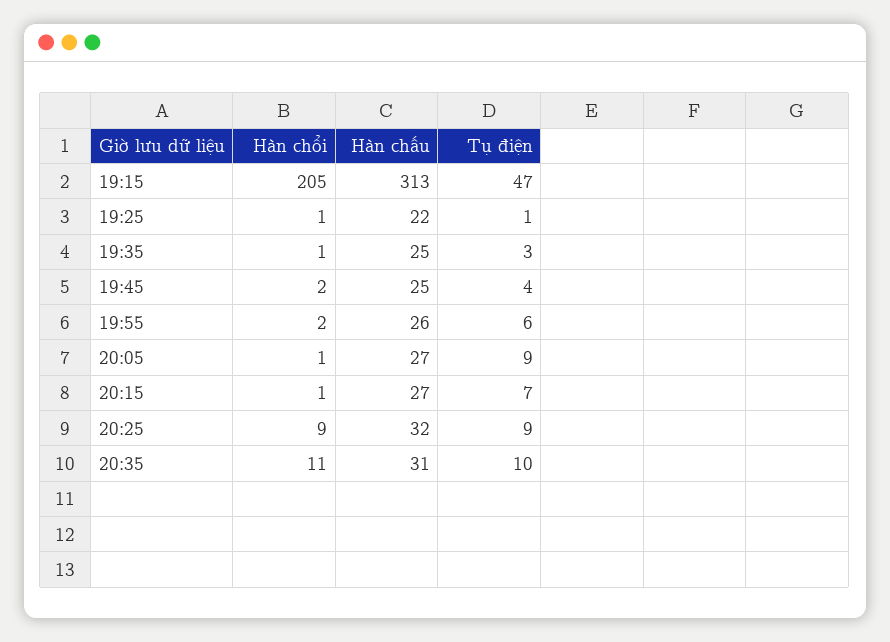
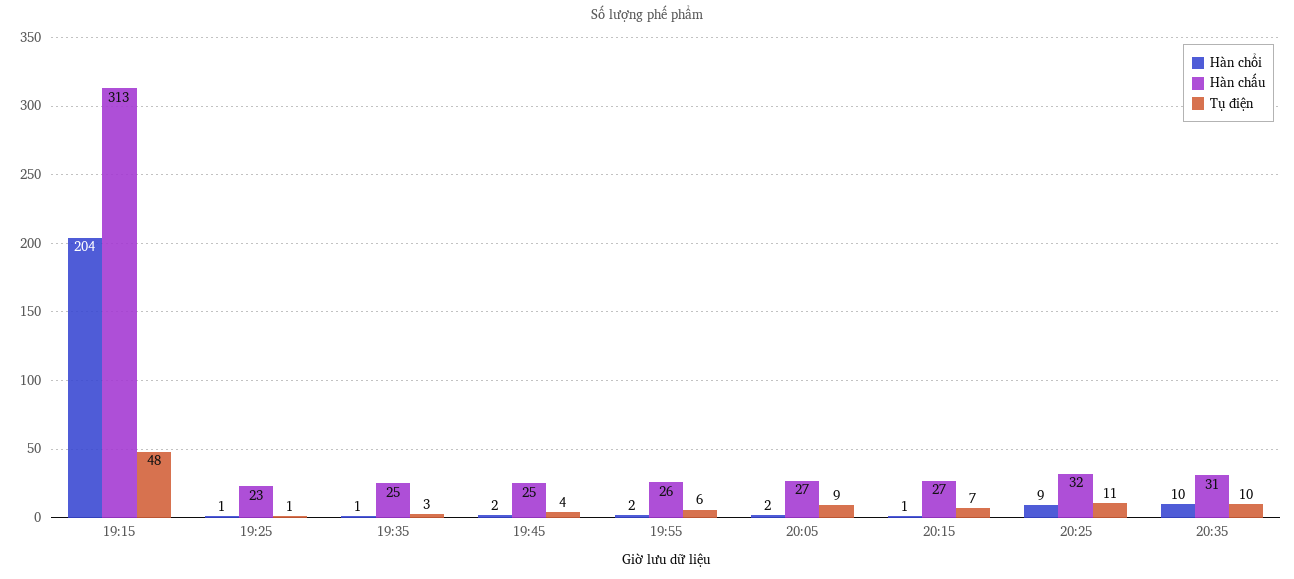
Hàn chổi, 19:15: 205 -> 204
Tụ điện, 19:15: 47 -> 48
Hàn chấu, 19:25: 22 -> 23
Hàn chổi, 20:05: 1 -> 2
Tụ điện, 20:25: 9 -> 11
Hàn chổi, 20:35: 11 -> 10

